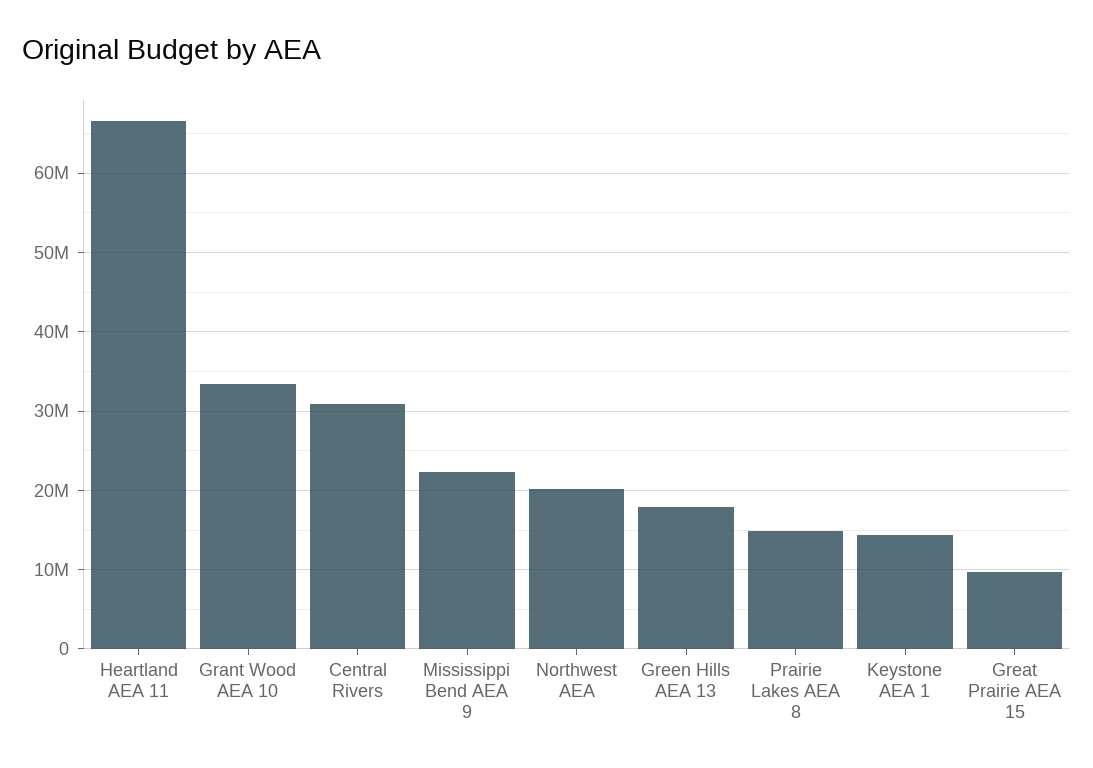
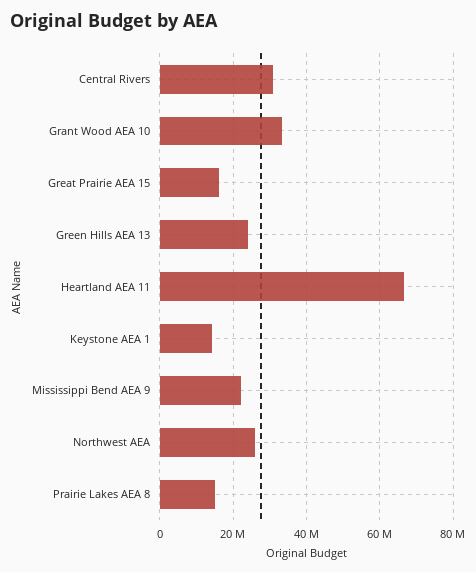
Northwest AEA: 20000000 -> 26000000
Green Hills AEA 13: 18000000 -> 24000000
Great Prairie AEA 15: 10000000 -> 16000000

